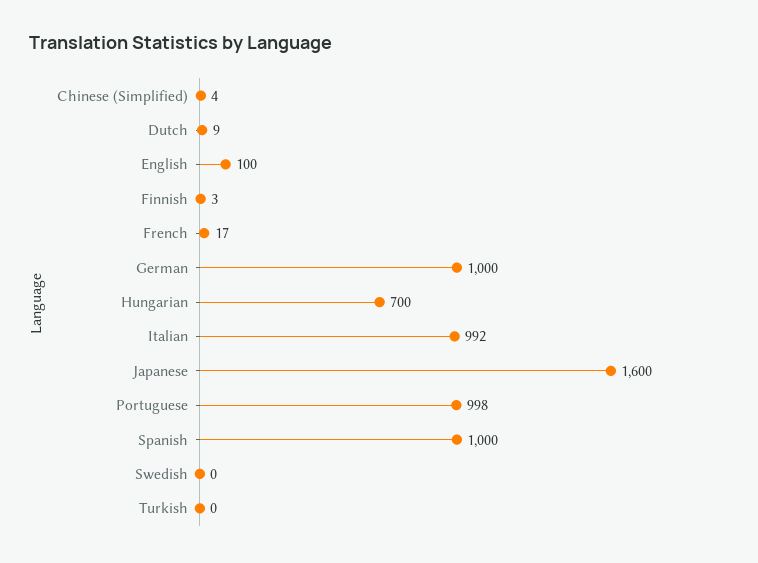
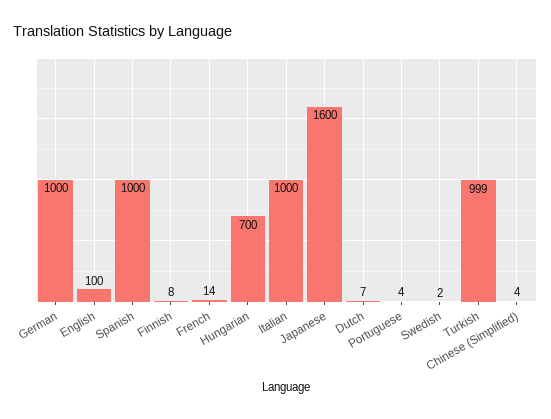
Dutch: 9 -> 7
Finnish: 3 -> 8
French: 17 -> 14
Italian: 992 -> 1000
Portuguese: 998 -> 4
Swedish: 0 -> 2
Turkish: 0 -> 999

